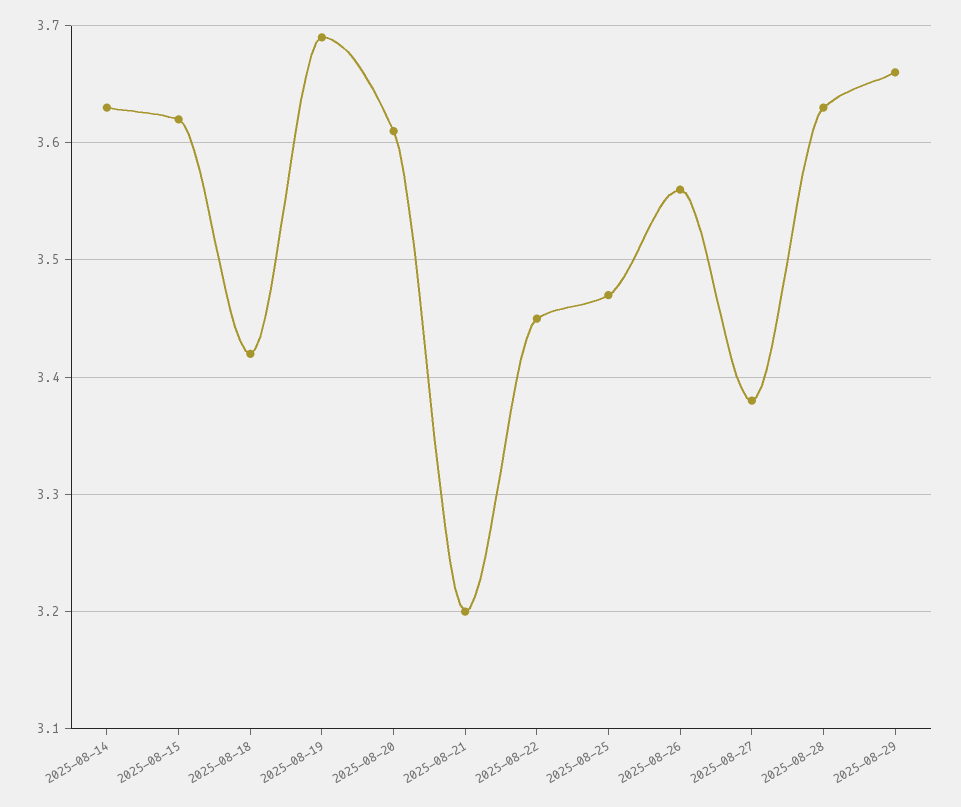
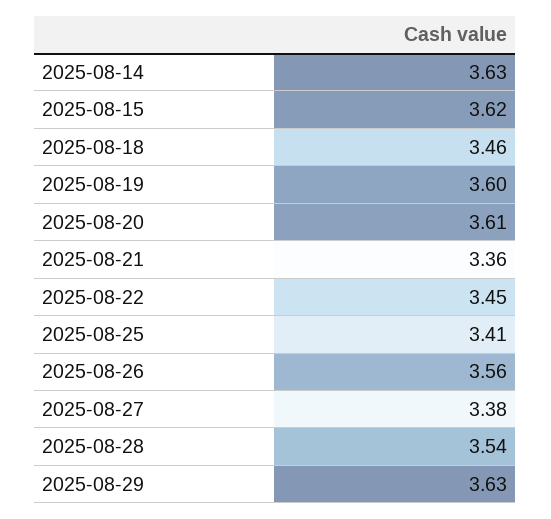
2025-08-18: 3.42 -> 3.46
2025-08-19: 3.69 -> 3.6
2025-08-21: 3.2 -> 3.36
2025-08-25: 3.47 -> 3.41
2025-08-28: 3.63 -> 3.54
2025-08-29: 3.66 -> 3.63

